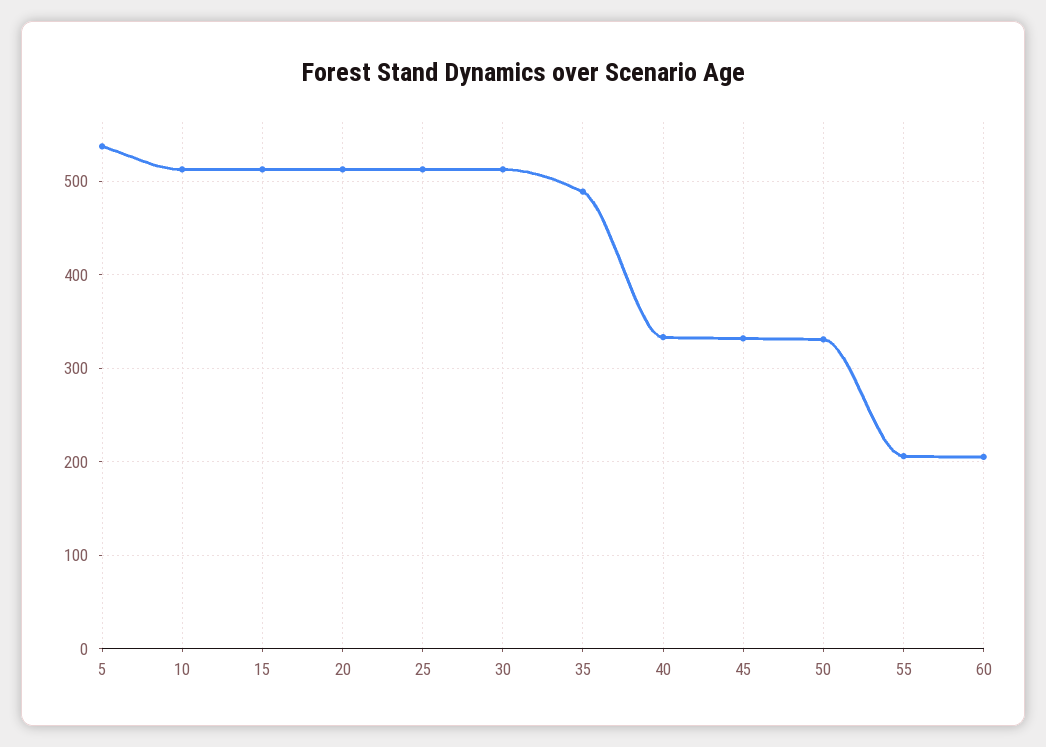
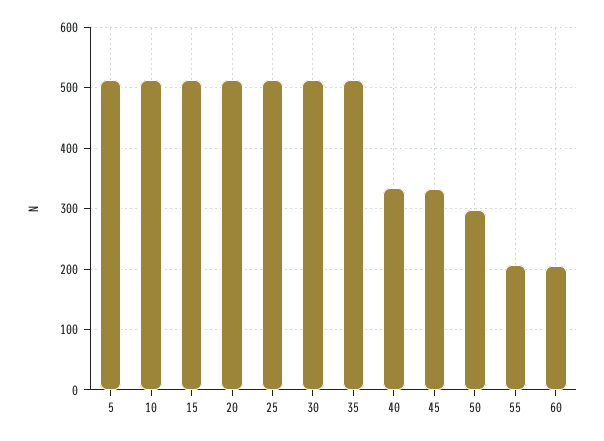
5: 540 -> 510
35: 490 -> 510
50: 330 -> 300

